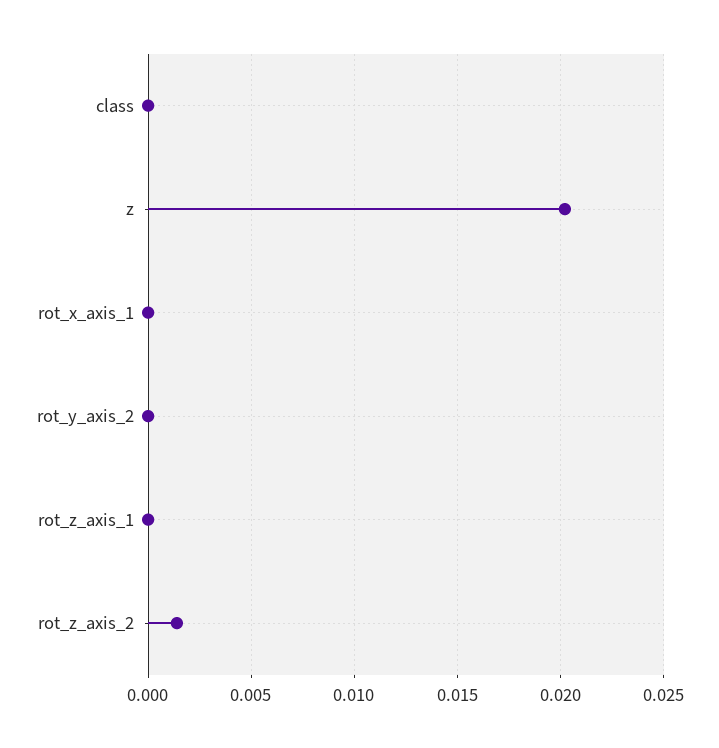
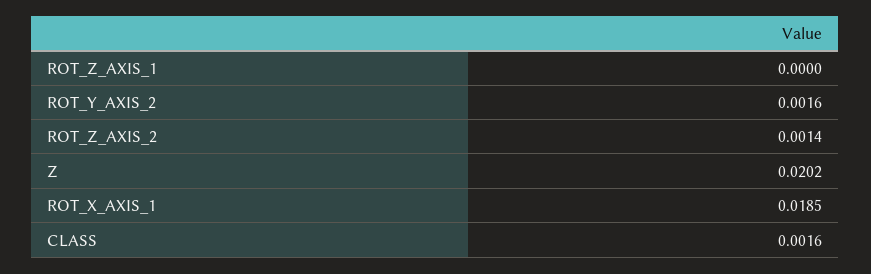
class: 0 -> 0.0016
rot_x_axis_1: 0 -> 0.0185
rot_y_axis_2: 0 -> 0.0016

